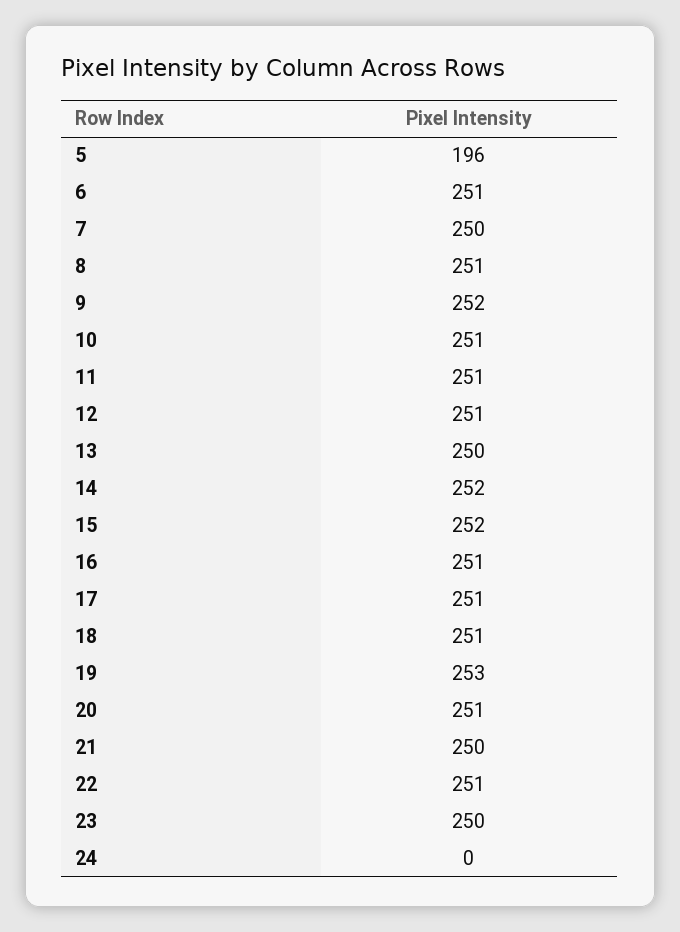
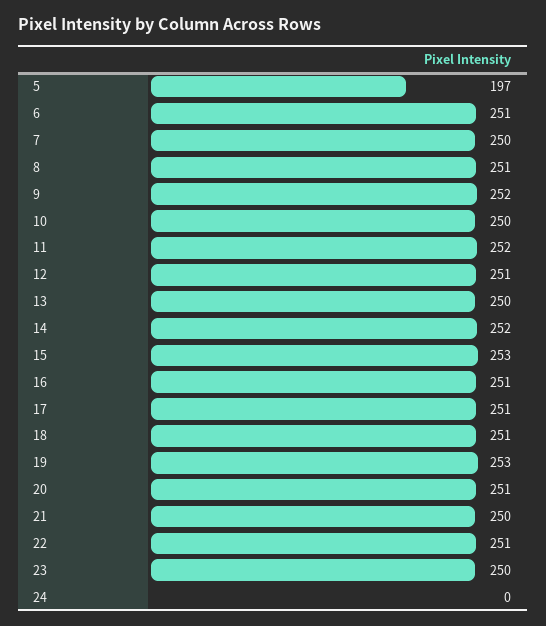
5: 196 -> 197
10: 251 -> 250
11: 251 -> 252
15: 252 -> 253

